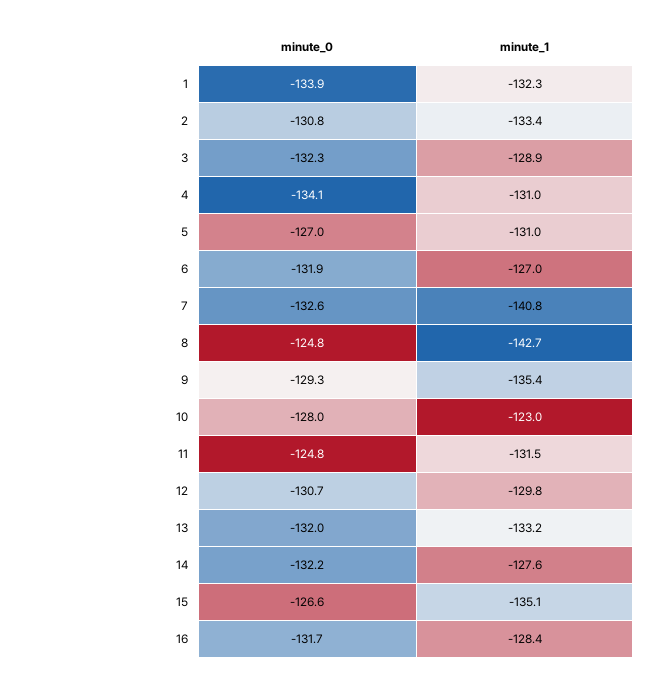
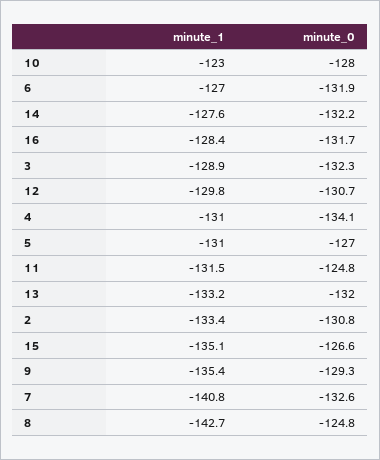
minute_0, 1: -133.9 -> none
minute_1, 1: -132.3 -> none

